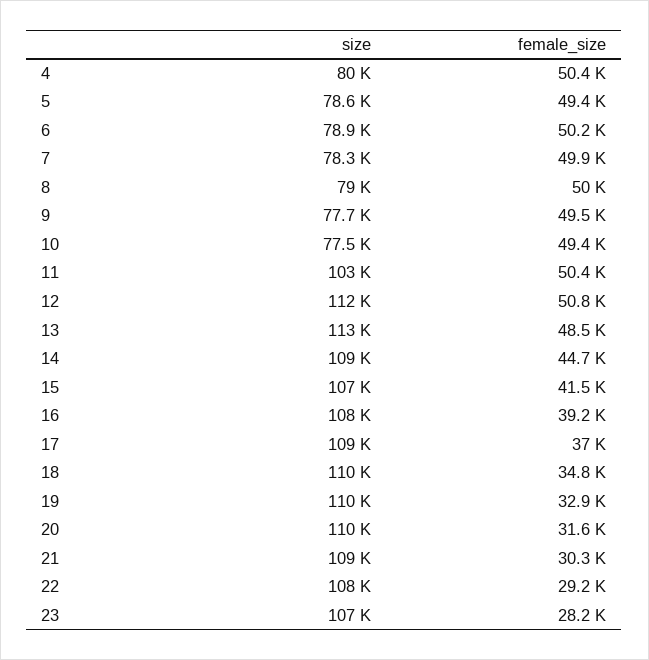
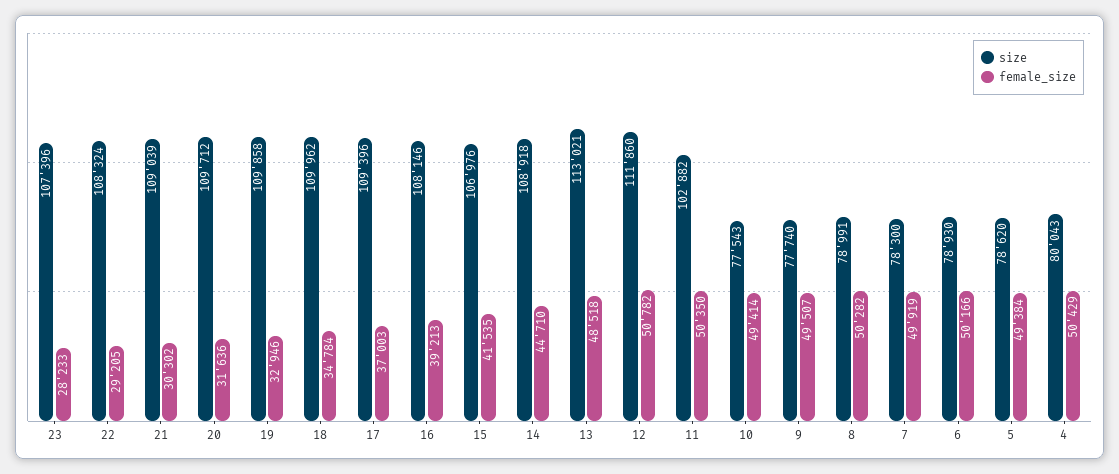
female_size, 8: 50000 -> 50282

